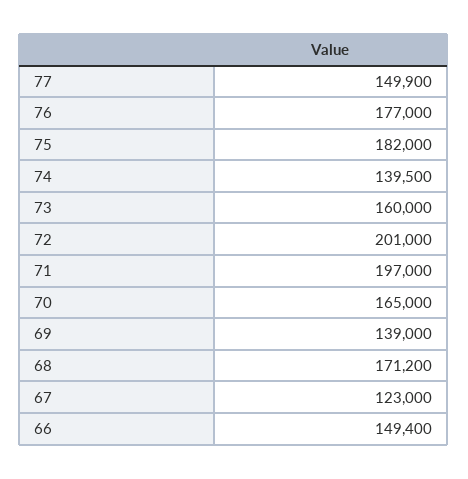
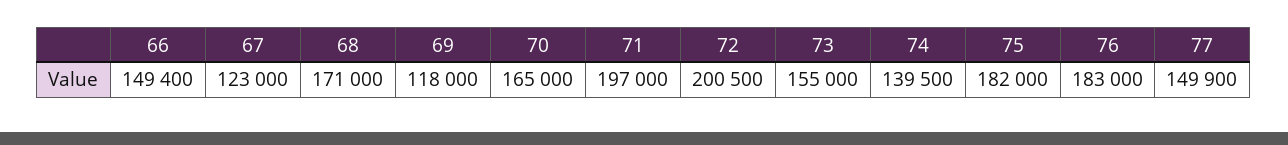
76: 177000 -> 183000
73: 160000 -> 155000
72: 201000 -> 200500
69: 139000 -> 118000
68: 171200 -> 171000

